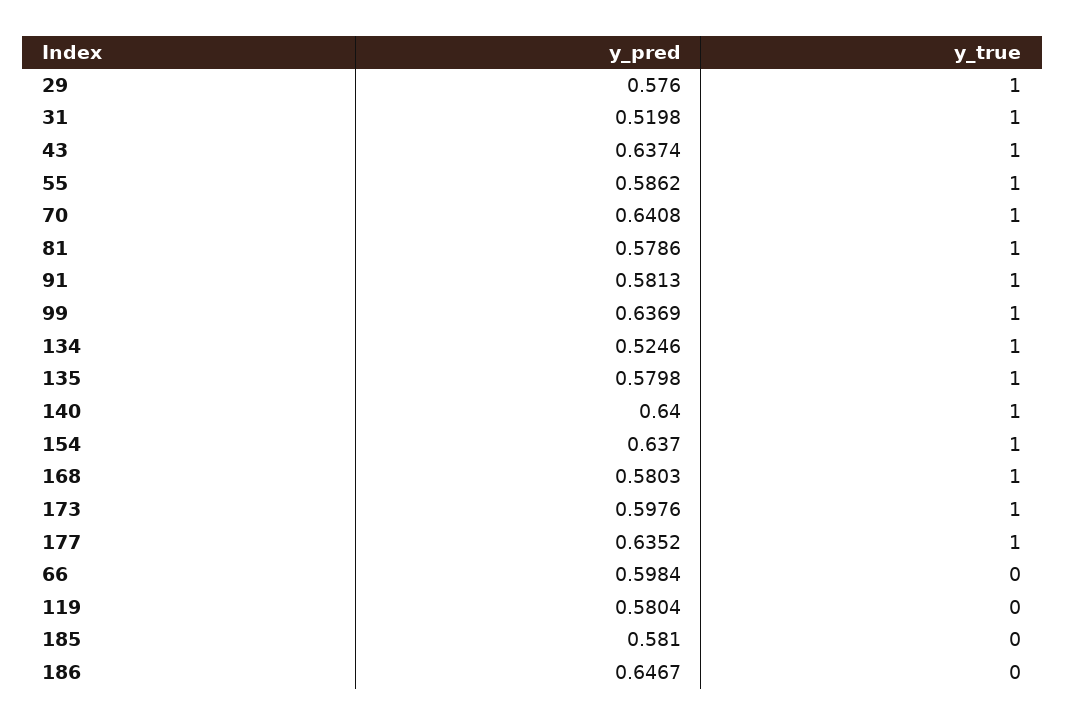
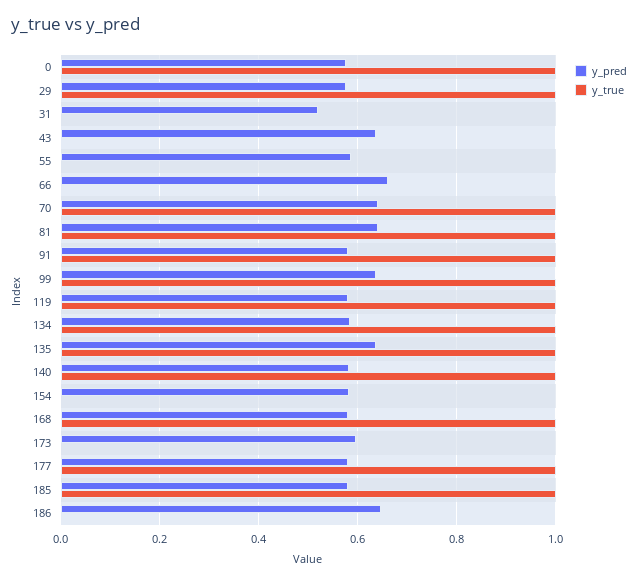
y_true, 31: 1 -> 0
y_true, 43: 1 -> 0
y_true, 55: 1 -> 0
y_pred, 81: 0.5786 -> 0.64
y_pred, 134: 0.5246 -> 0.58
y_pred, 135: 0.5798 -> 0.64
y_pred, 140: 0.64 -> 0.58
y_pred, 154: 0.637 -> 0.58
y_true, 154: 1 -> 0
y_true, 173: 1 -> 0
y_pred, 177: 0.6352 -> 0.58
y_pred, 66: 0.5984 -> 0.66
y_true, 119: 0 -> 1
y_true, 185: 0 -> 1
y_pred, 0: none -> 0.58
y_true, 0: none -> 1

